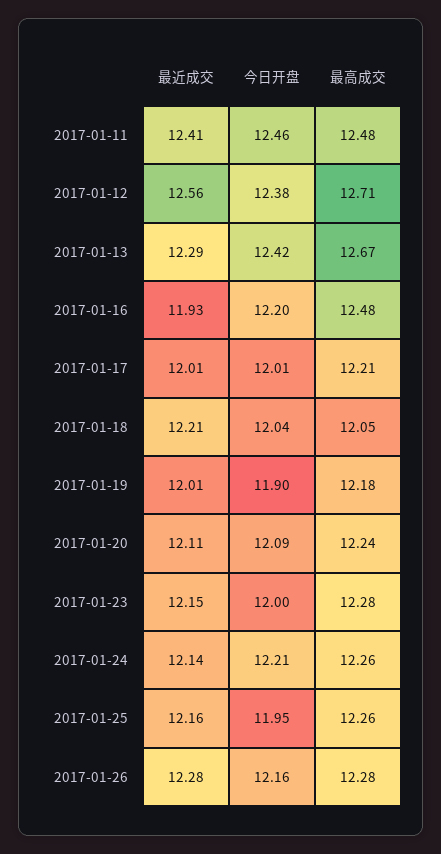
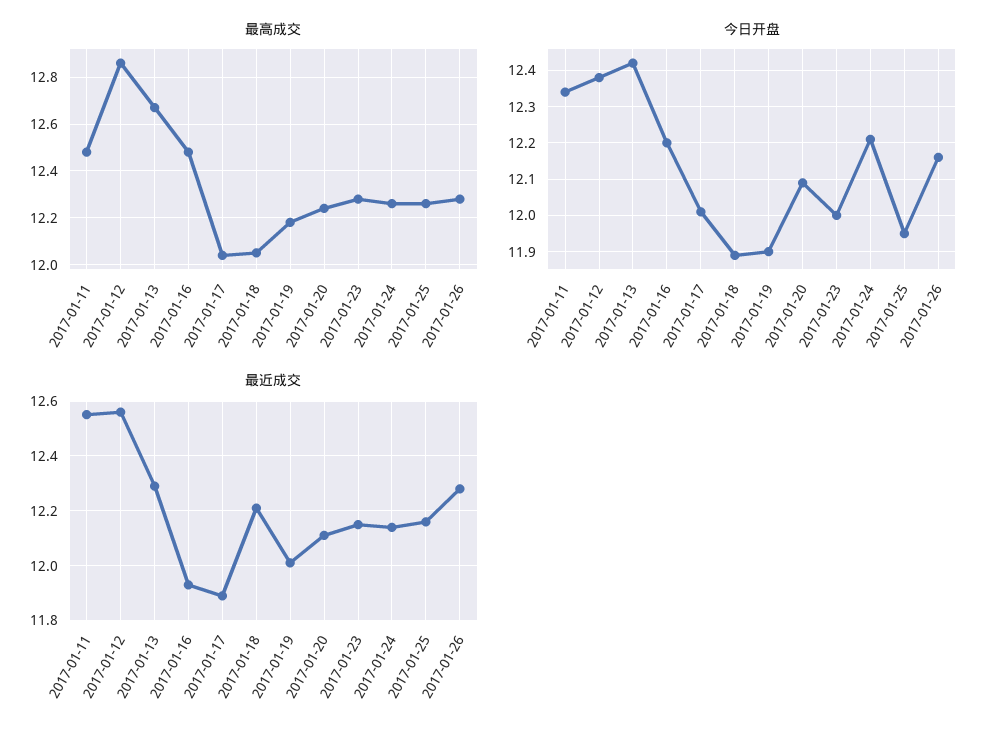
最近成交, 2017-01-11: 12.41 -> 12.55
今日开盘, 2017-01-11: 12.46 -> 12.35
最高成交, 2017-01-12: 12.71 -> 12.85
最近成交, 2017-01-17: 12.01 -> 11.9
最高成交, 2017-01-17: 12.21 -> 12.05
今日开盘, 2017-01-18: 12.04 -> 11.9

